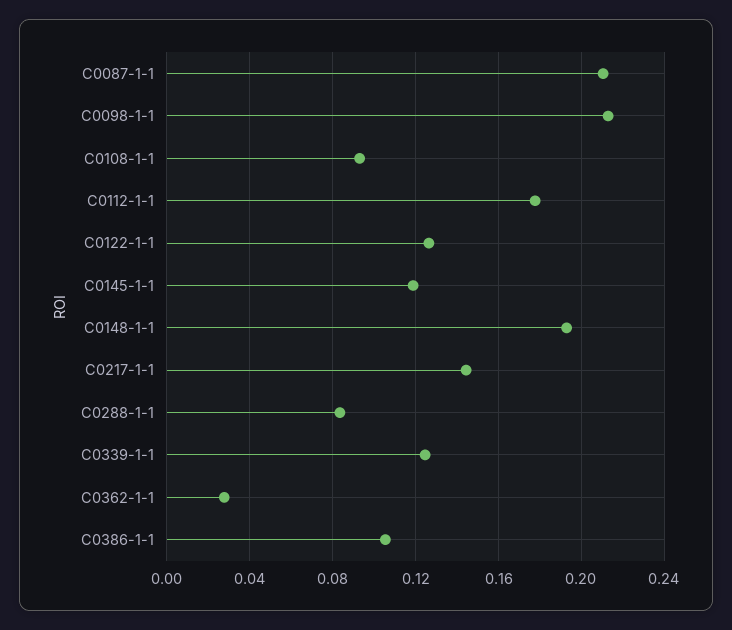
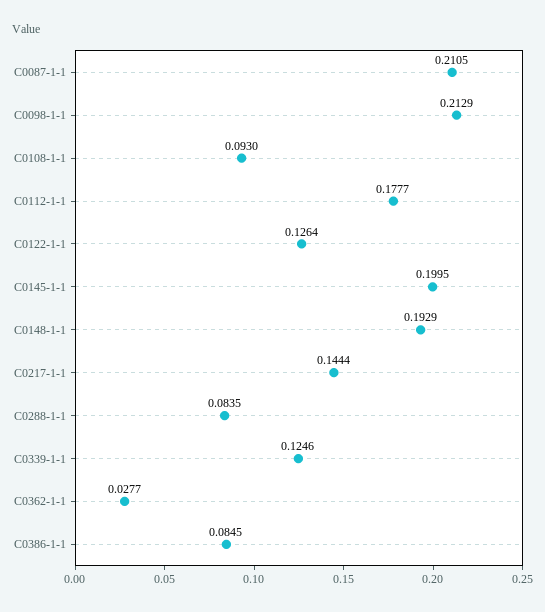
C0145-1-1: 0.12 -> 0.1995
C0386-1-1: 0.105 -> 0.0845

